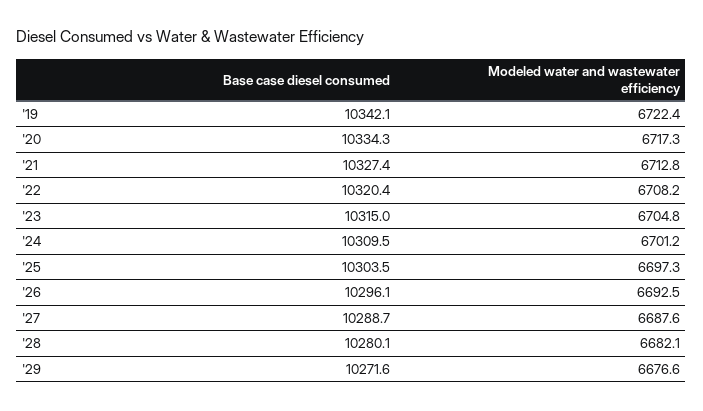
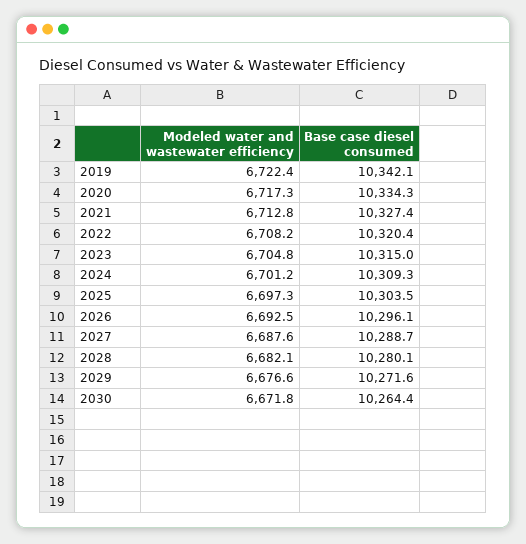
Base case diesel consumed, '24: 10309.5 -> 10309.3
Modeled water and wastewater efficiency, 2030: none -> 6671.8
Base case diesel consumed, 2030: none -> 10264.4

